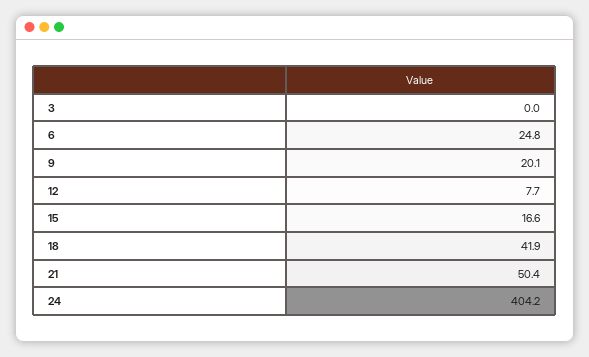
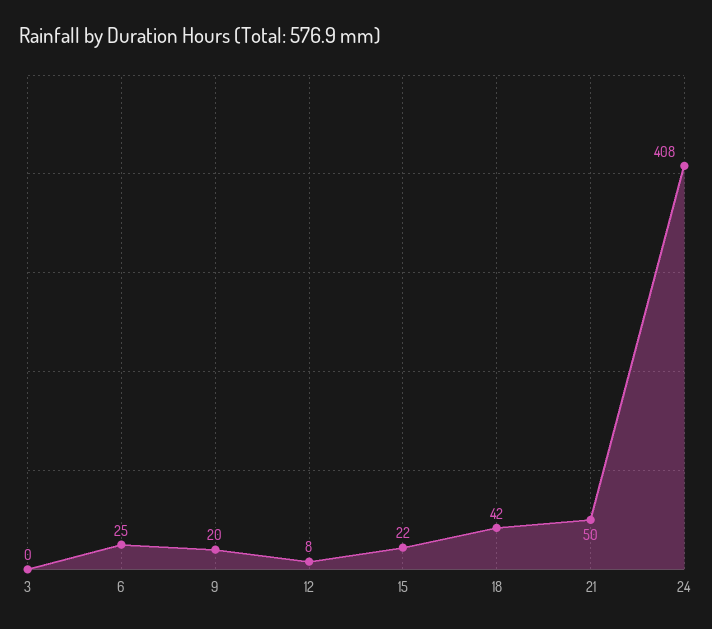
15: 16.6 -> 22
24: 404.2 -> 408

